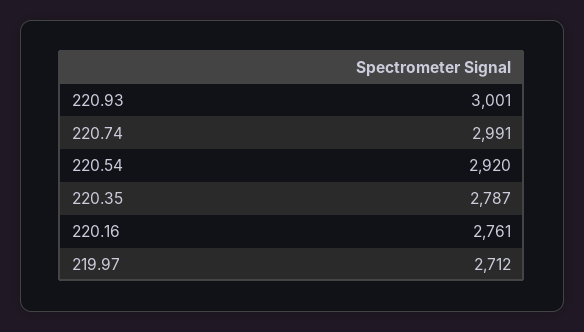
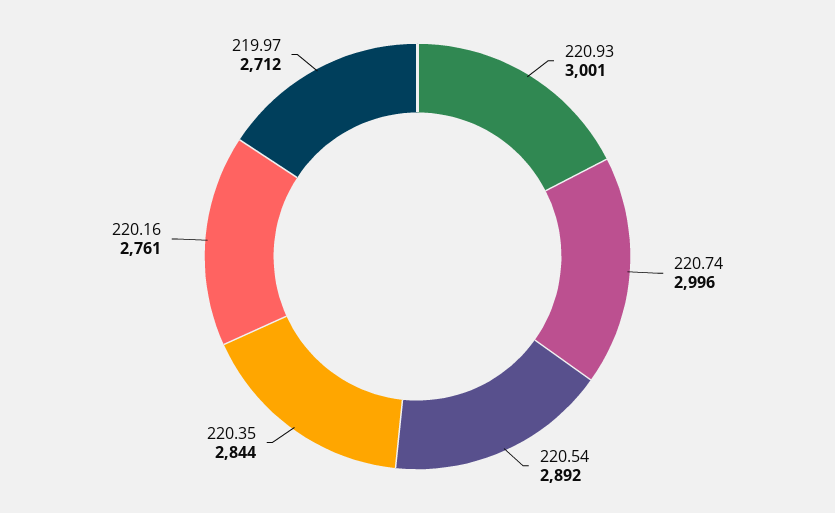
220.74: 2991 -> 2996
220.54: 2920 -> 2892
220.35: 2787 -> 2844

